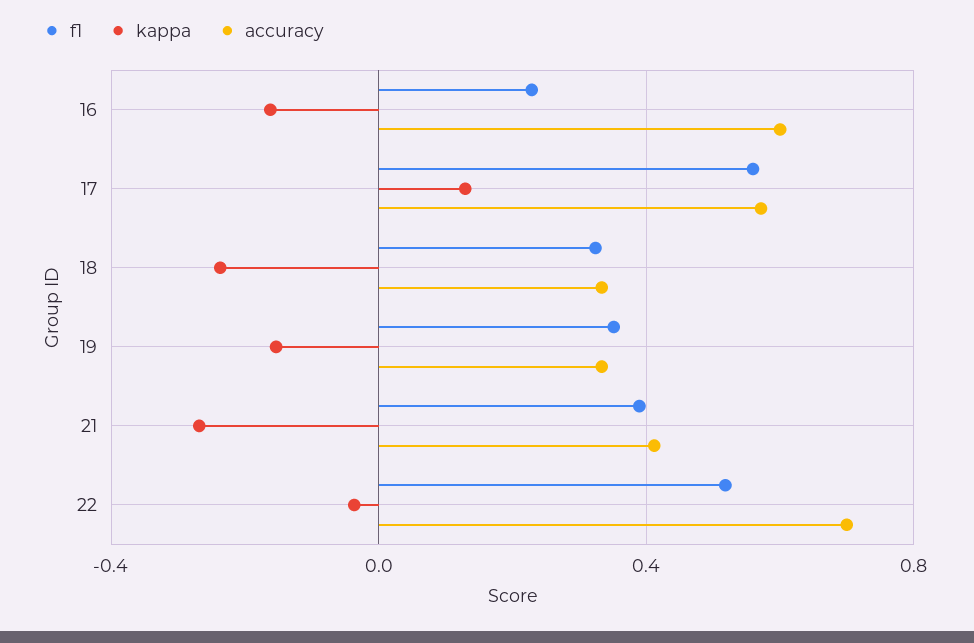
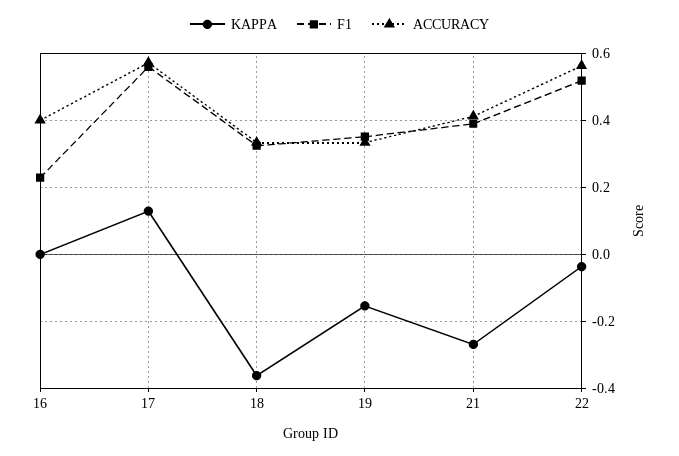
kappa, 16: -0.15 -> 0
accuracy, 16: 0.6 -> 0.4
kappa, 18: -0.25 -> -0.36
accuracy, 22: 0.7 -> 0.56

